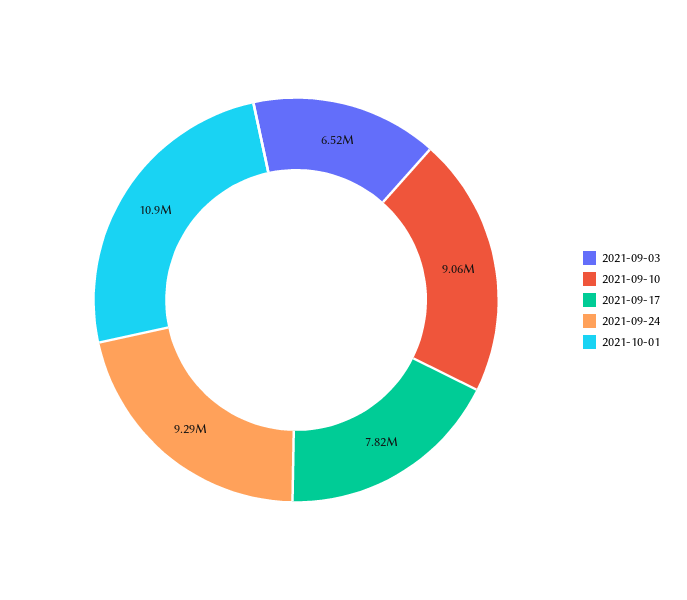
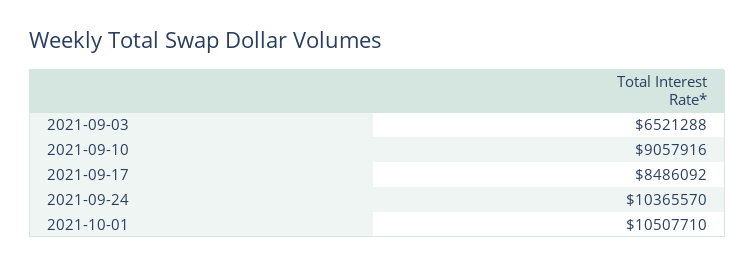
2021-09-17: 7820000 -> 8486092
2021-09-24: 9290000 -> 10365570
2021-10-01: 10900000 -> 10507710

